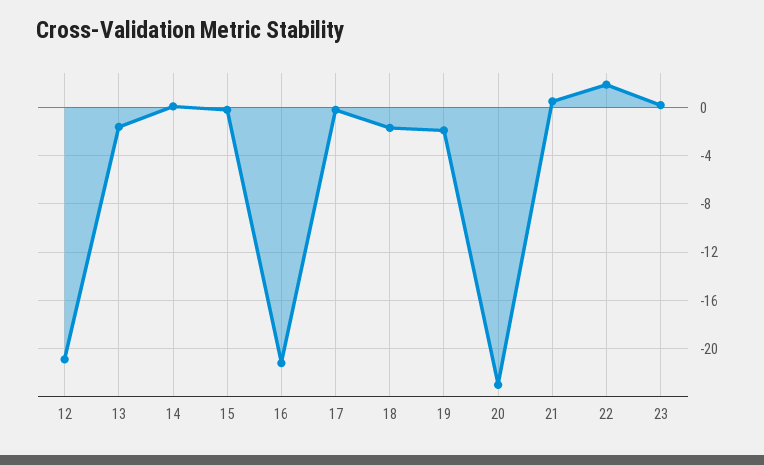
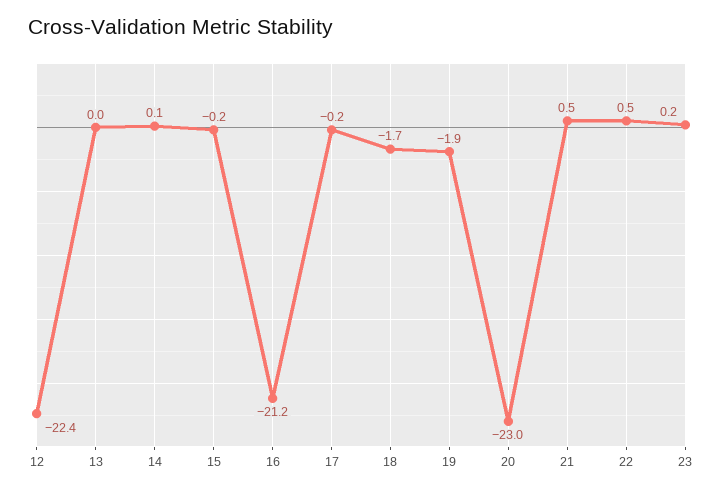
12: -21 -> -22.4
13: -1.5 -> 0
22: 2 -> 0.5

